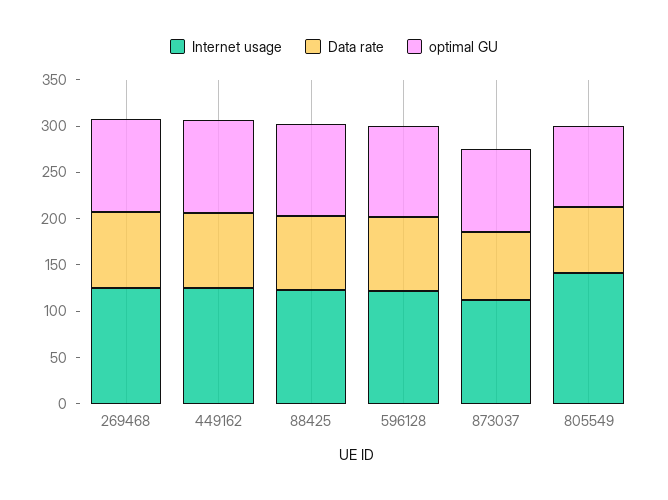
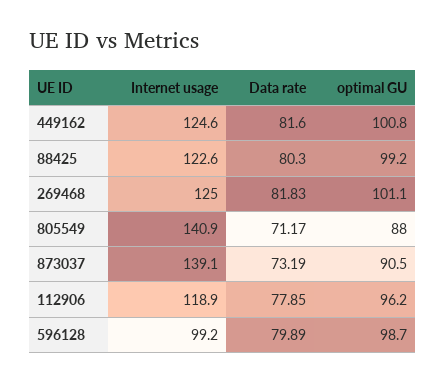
Internet usage, 596128: 120 -> 99.2
Internet usage, 873037: 110 -> 139.1
Internet usage, 112906: none -> 118.9
Data rate, 112906: none -> 77.85
optimal GU, 112906: none -> 96.2

